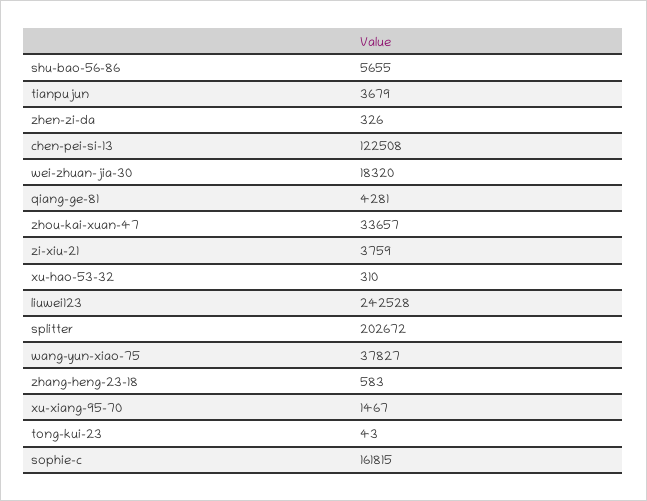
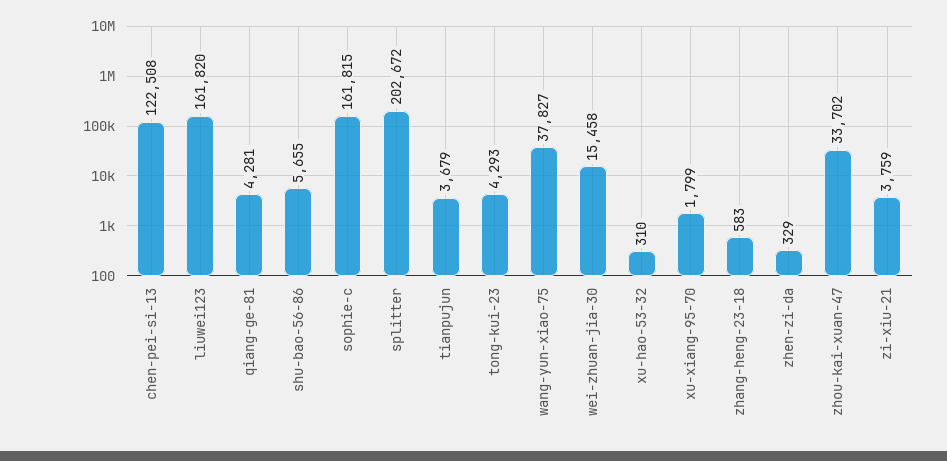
zhen-zi-da: 326 -> 329
wei-zhuan-jia-30: 18320 -> 15458
zhou-kai-xuan-47: 33657 -> 33702
liuwei123: 242528 -> 161820
xu-xiang-95-70: 1467 -> 1799
tong-kui-23: 43 -> 4293

